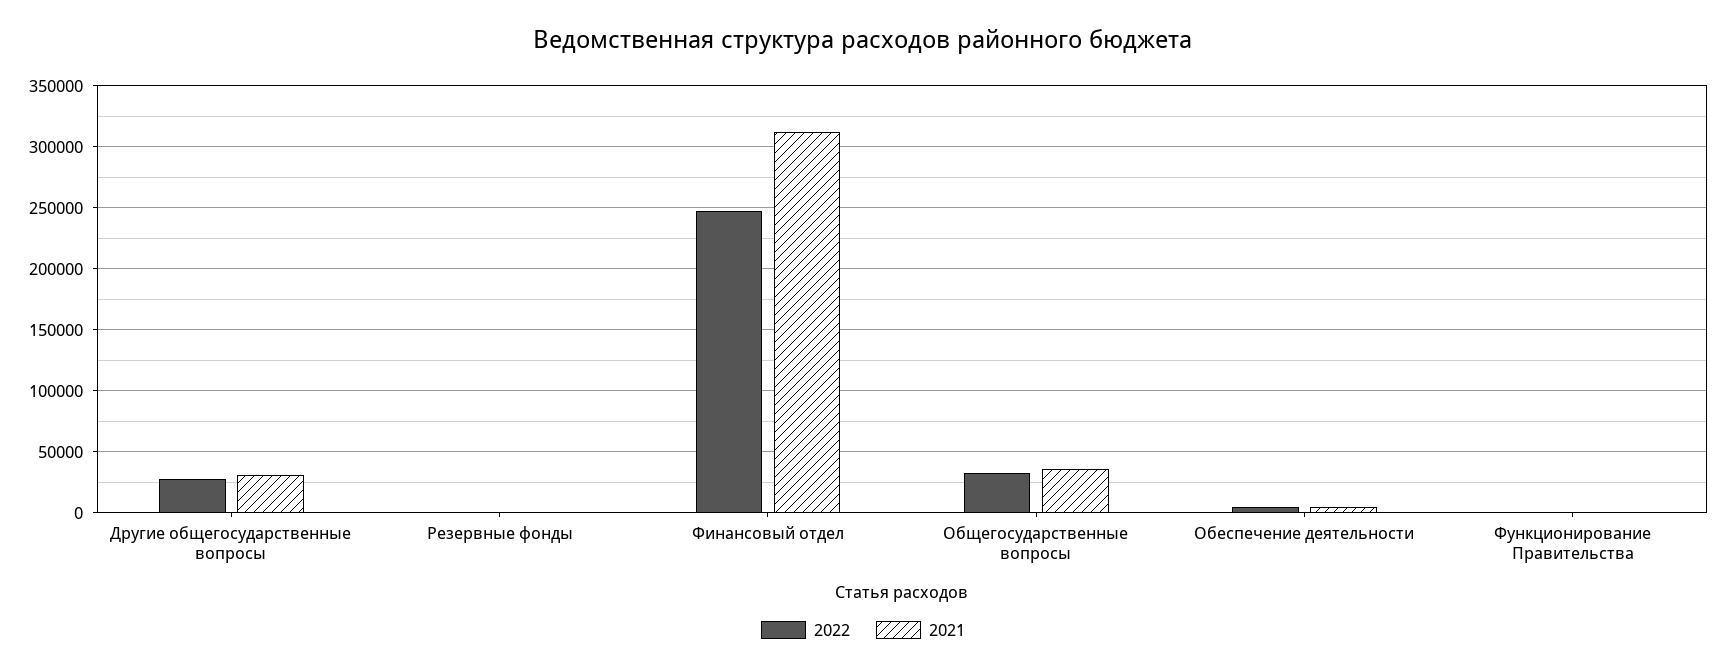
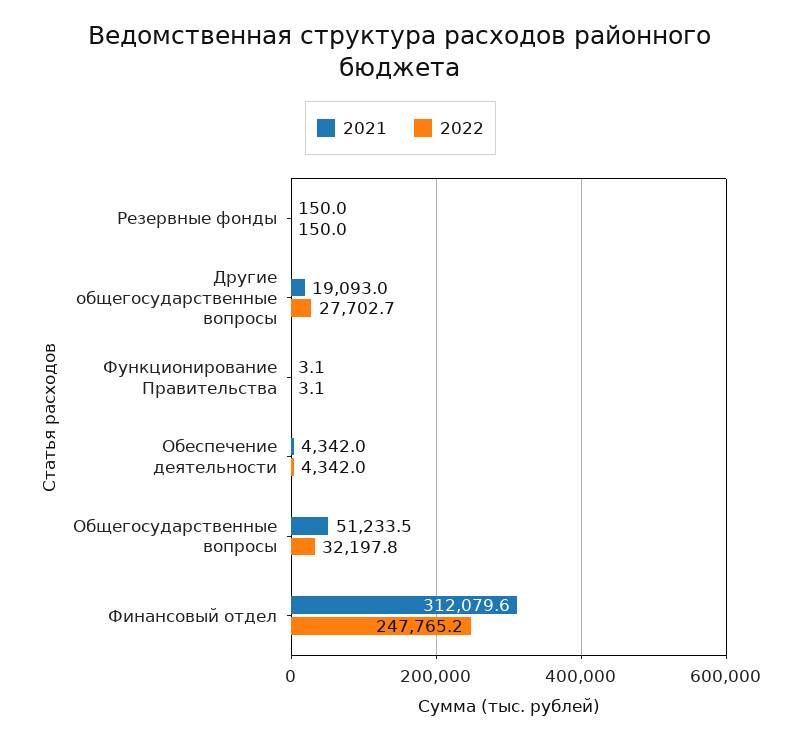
2021, Другие общегосударственные вопросы: 30000 -> 19093
2021, Общегосударственные вопросы: 35000 -> 51233.5

